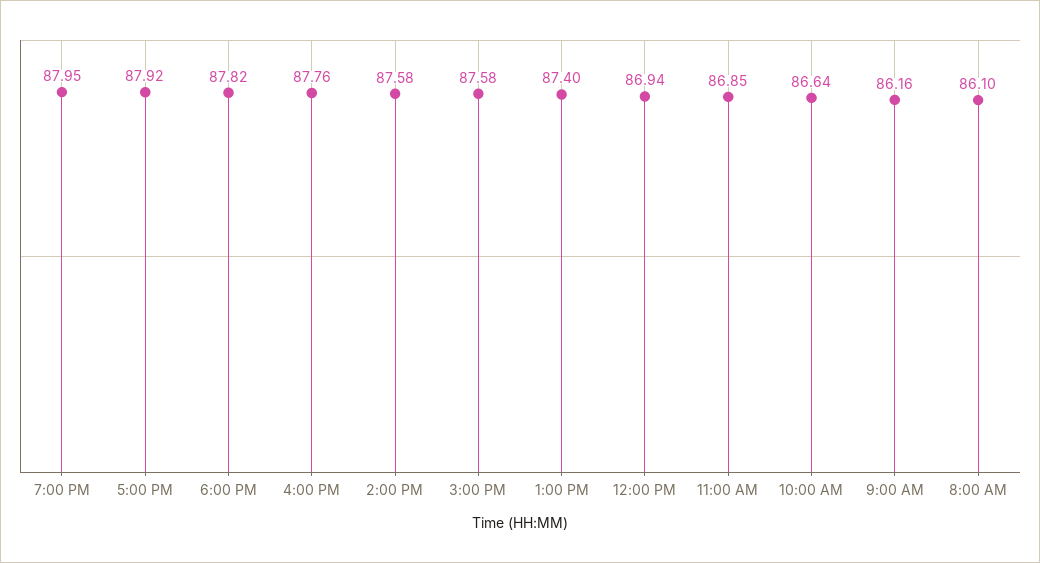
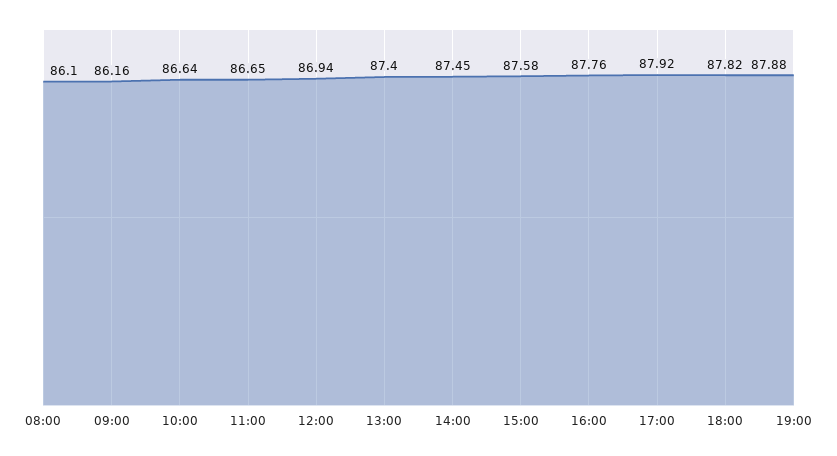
7:00 PM: 87.95 -> 87.88
2:00 PM: 87.58 -> 87.45
11:00 AM: 86.85 -> 86.65

